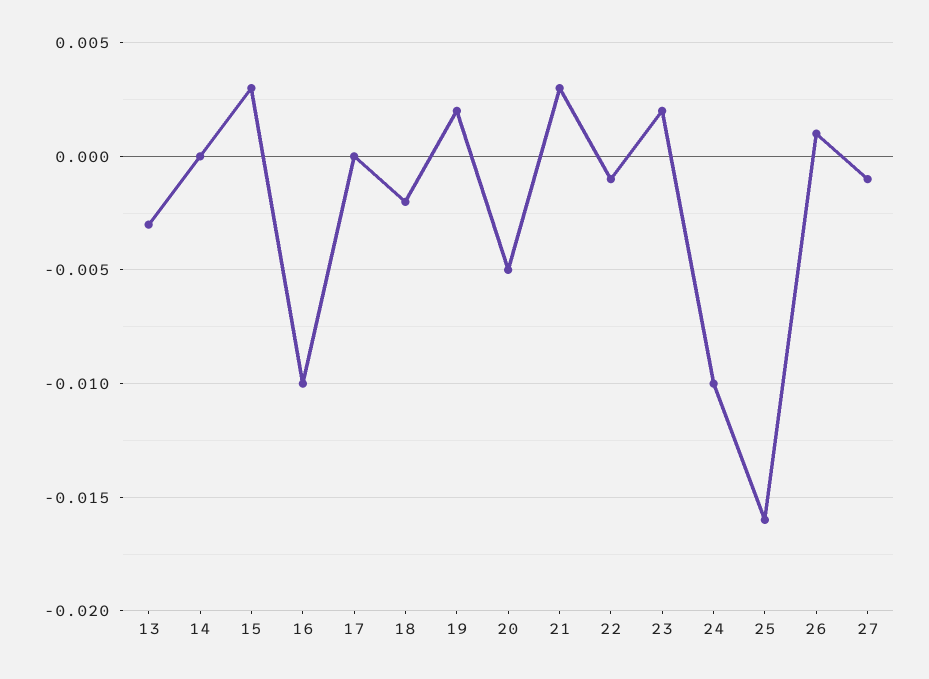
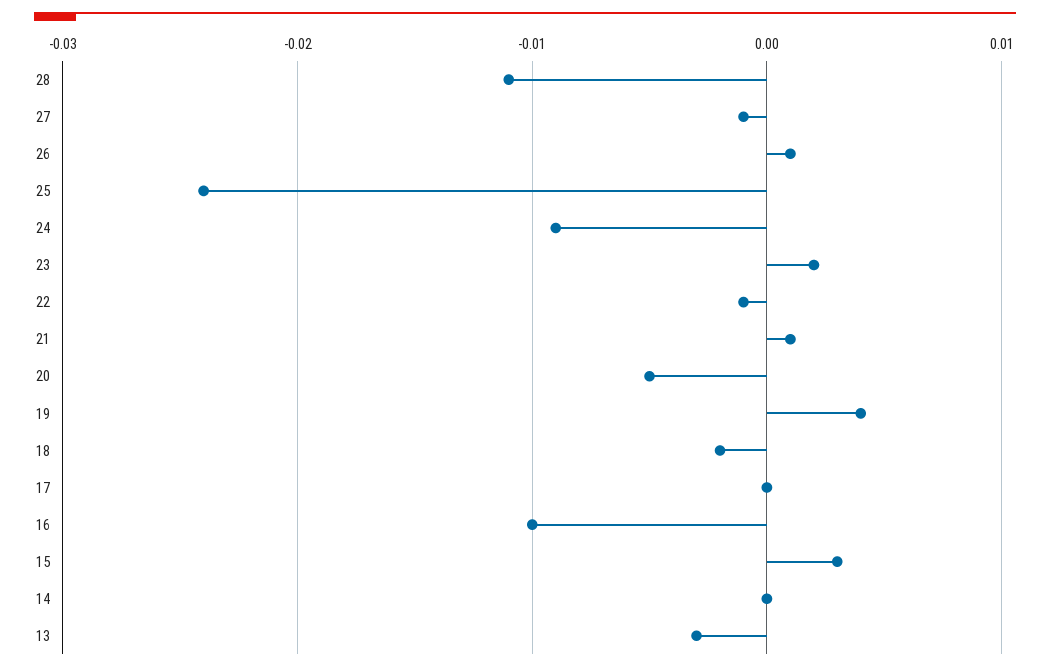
19: 0.002 -> 0.004
21: 0.003 -> 0.001
24: -0.01 -> -0.009
25: -0.016 -> -0.024
28: none -> -0.011

